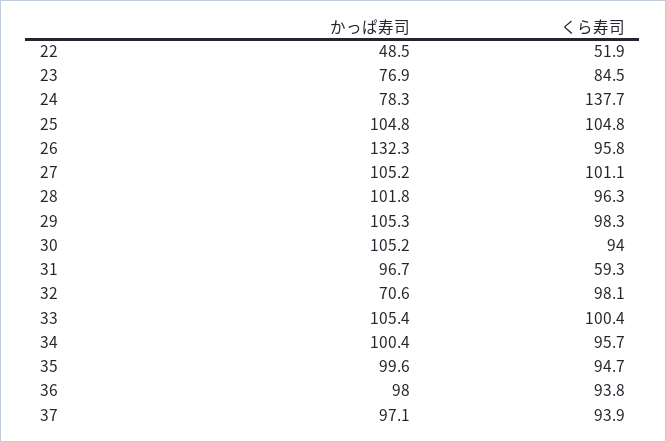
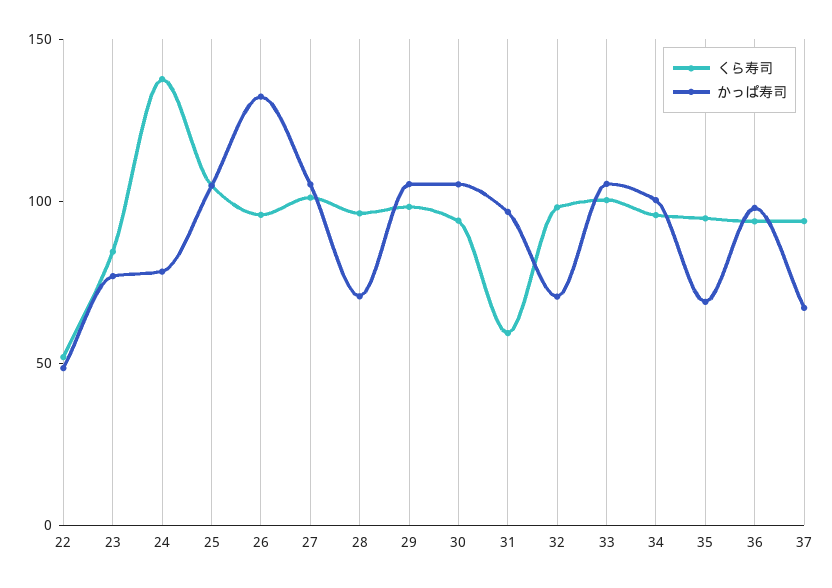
かっぱ寿司, 28: 101.8 -> 70
かっぱ寿司, 35: 99.6 -> 70
かっぱ寿司, 37: 97.1 -> 70

